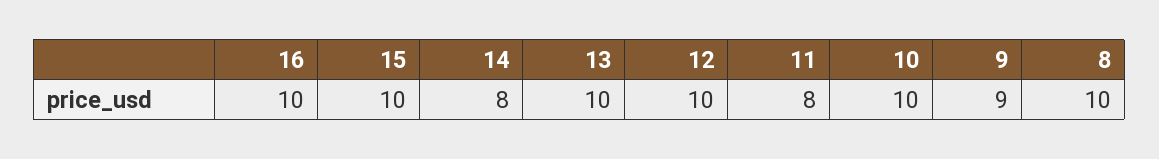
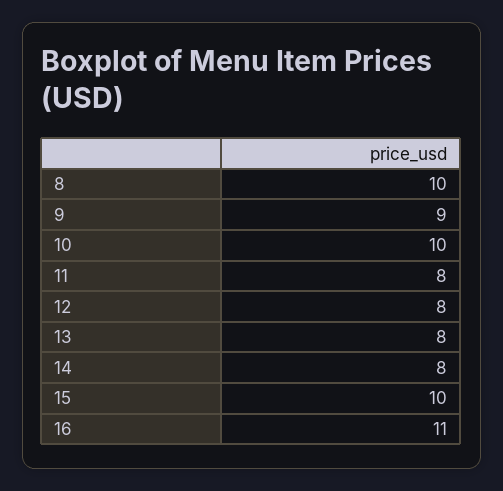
16: 10 -> 11
13: 10 -> 8
12: 10 -> 8

